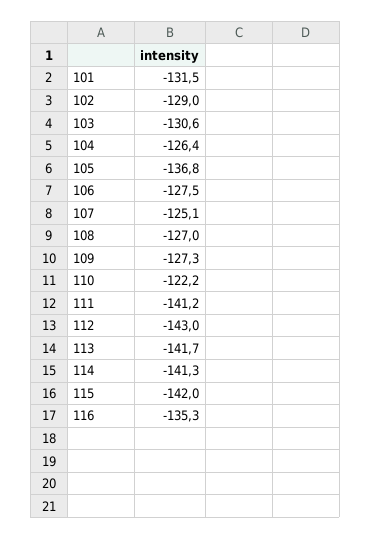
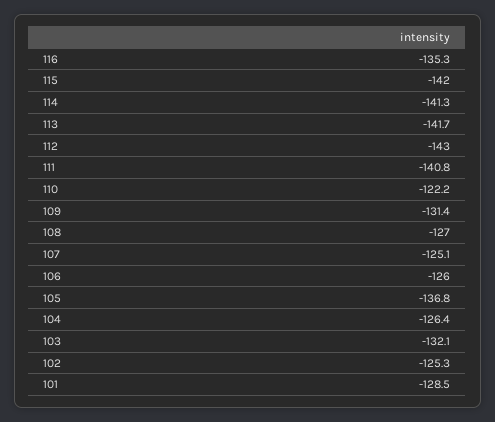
101: -131.5 -> -128.5
102: -129 -> -125.3
103: -130.6 -> -132.1
106: -127.5 -> -126
109: -127.3 -> -131.4
111: -141.2 -> -140.8

